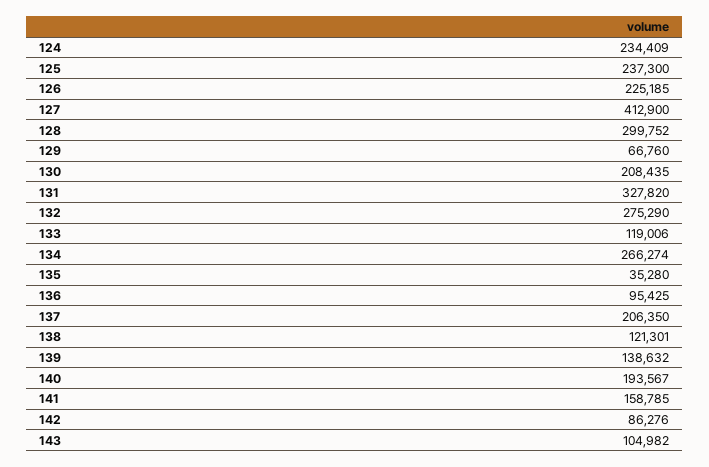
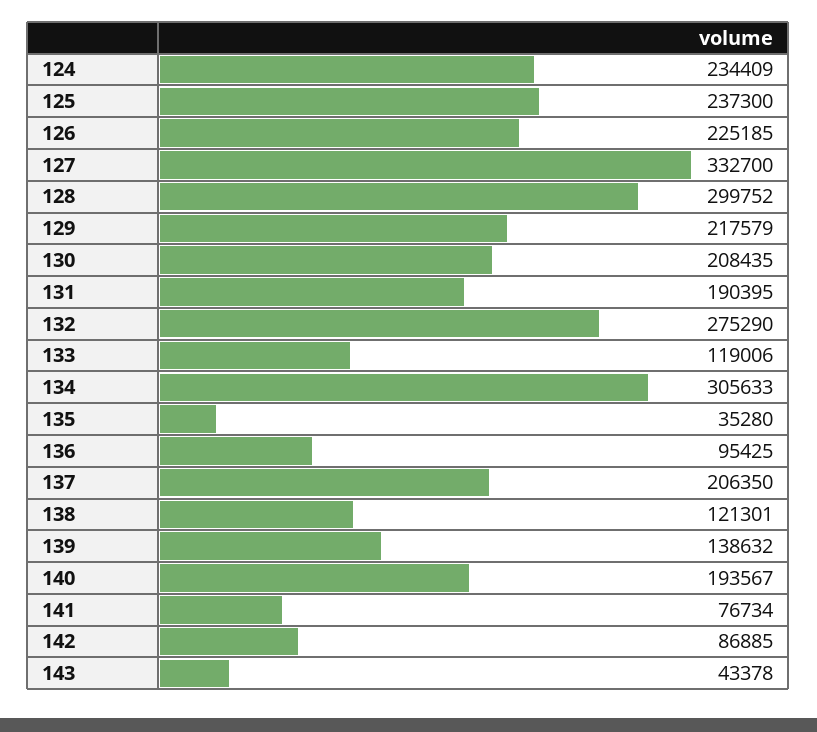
127: 412900 -> 332700
129: 66760 -> 217579
131: 327820 -> 190395
134: 266274 -> 305633
141: 158785 -> 76734
142: 86276 -> 86885
143: 104982 -> 43378

